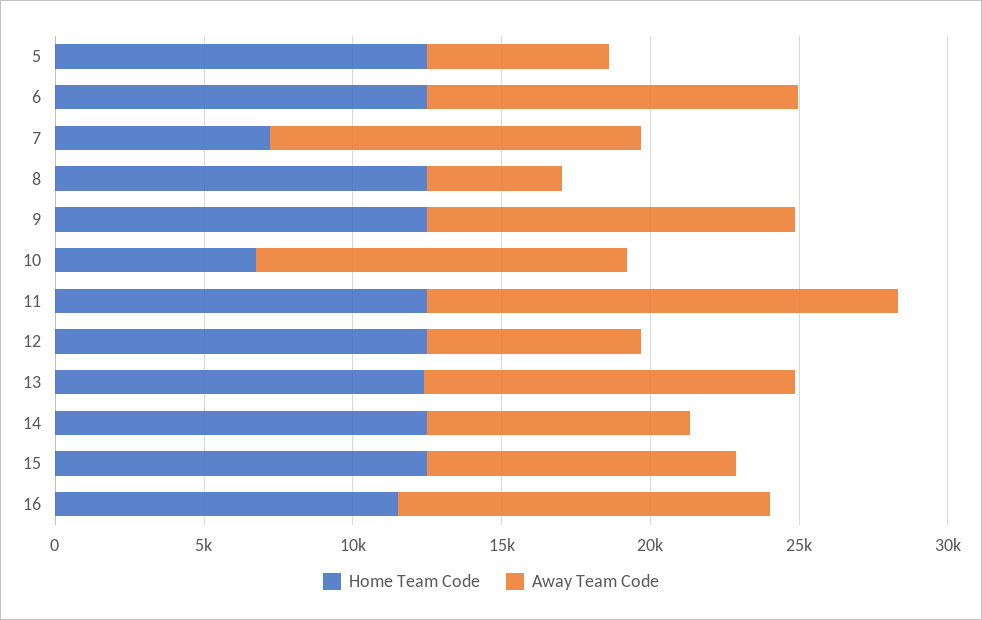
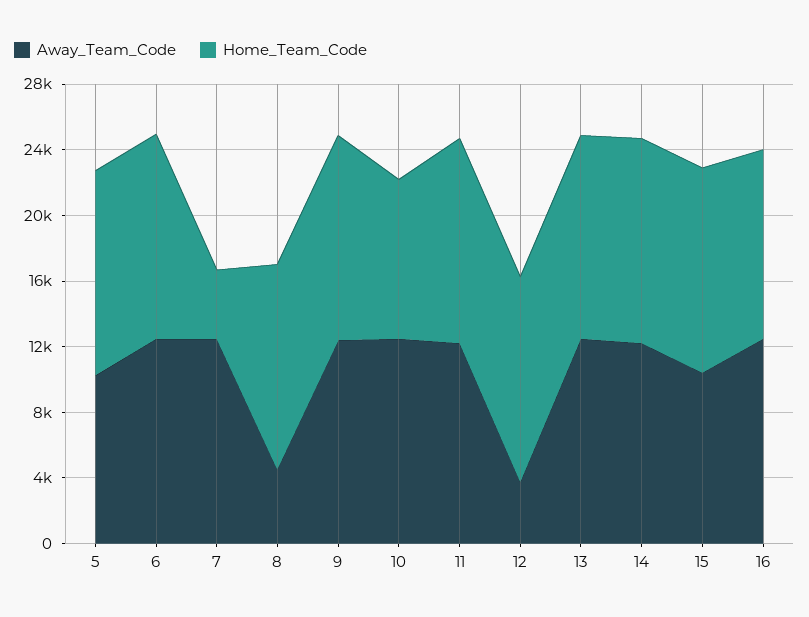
Away Team Code, 5: 6000 -> 10000
Home Team Code, 7: 7000 -> 4000
Home Team Code, 10: 7000 -> 10000
Away Team Code, 11: 16000 -> 12000
Away Team Code, 12: 7000 -> 4000
Away Team Code, 14: 9000 -> 12000

